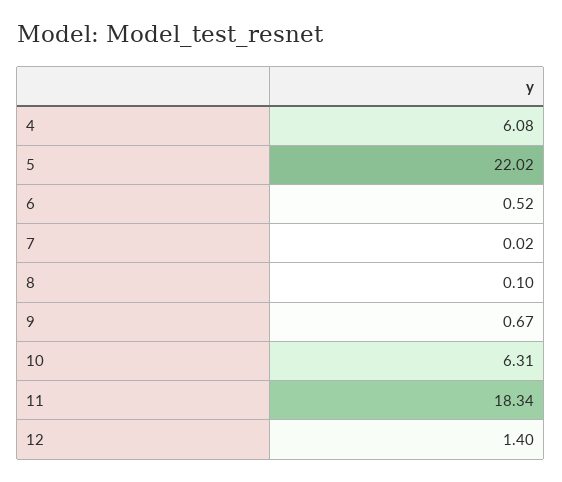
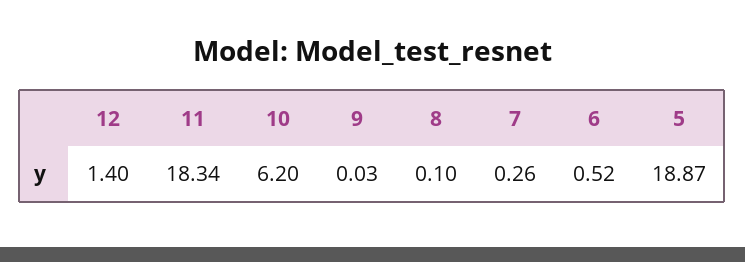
4: 6.08 -> none
5: 22.02 -> 18.87
7: 0.02 -> 0.26
9: 0.67 -> 0.03
10: 6.31 -> 6.2

